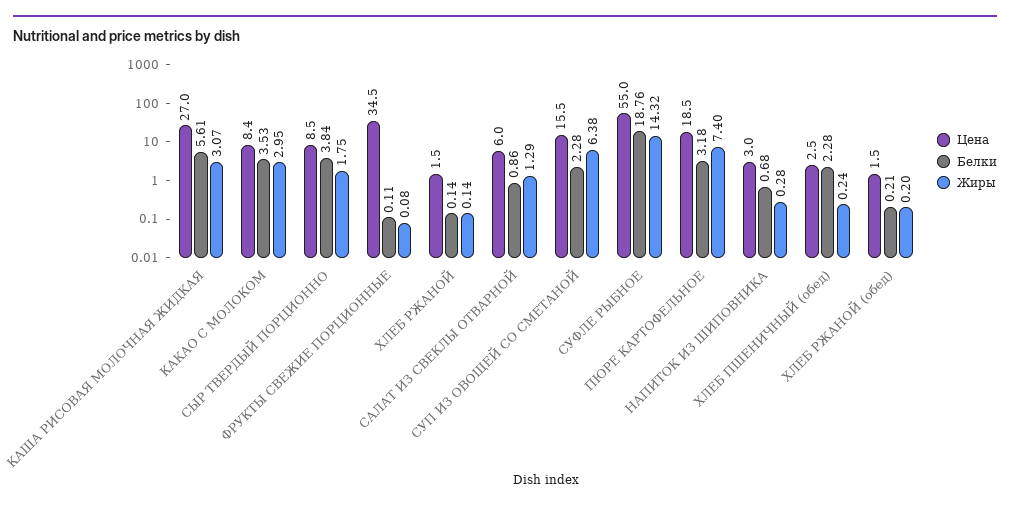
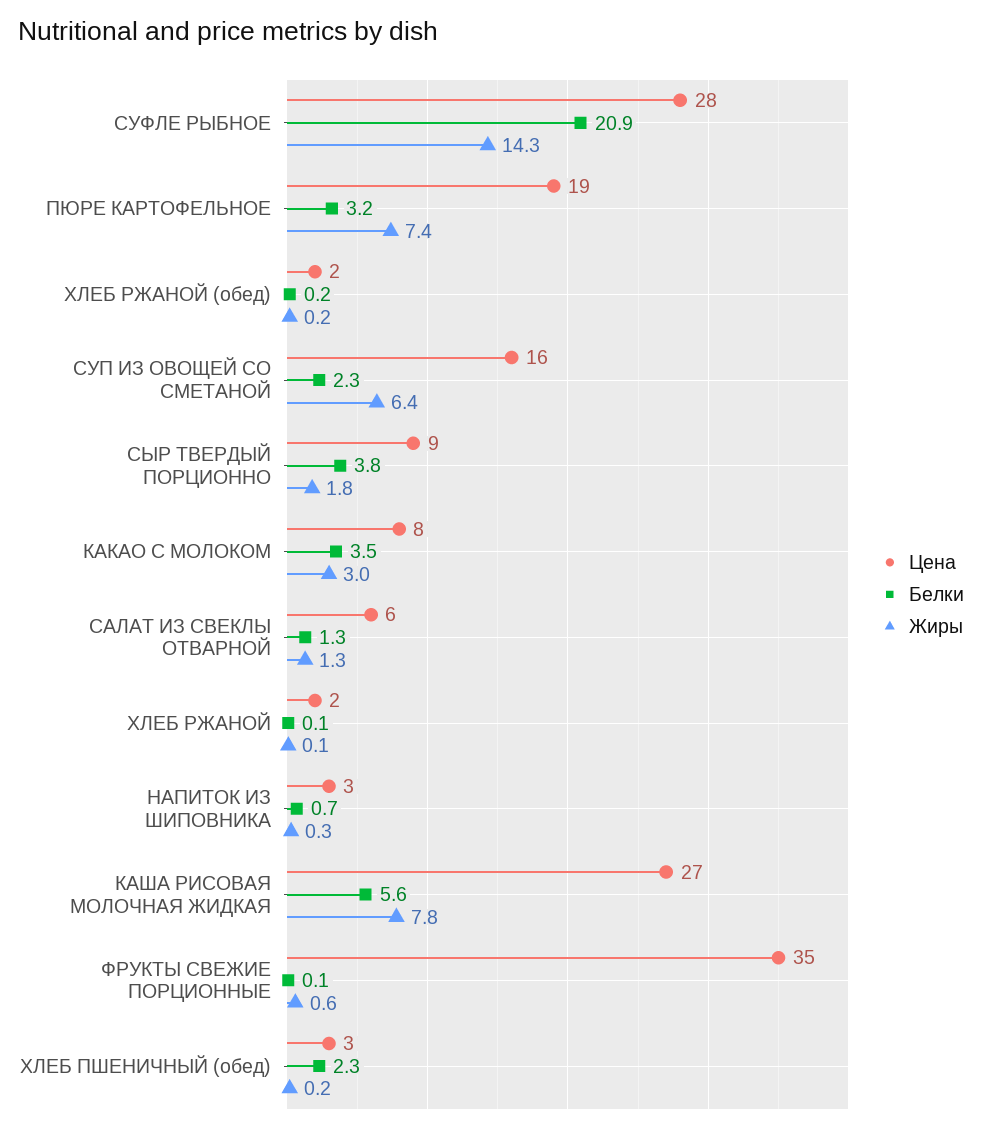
Жиры, КАША РИСОВАЯ МОЛОЧНАЯ ЖИДКАЯ: 3.07 -> 7.8
Жиры, ФРУКТЫ СВЕЖИЕ ПОРЦИОННЫЕ: 0.08 -> 0.6
Белки, САЛАТ ИЗ СВЕКЛЫ ОТВАРНОЙ: 0.86 -> 1.3
Цена, СУФЛЕ РЫБНОЕ: 55 -> 28
Белки, СУФЛЕ РЫБНОЕ: 18.76 -> 20.9

